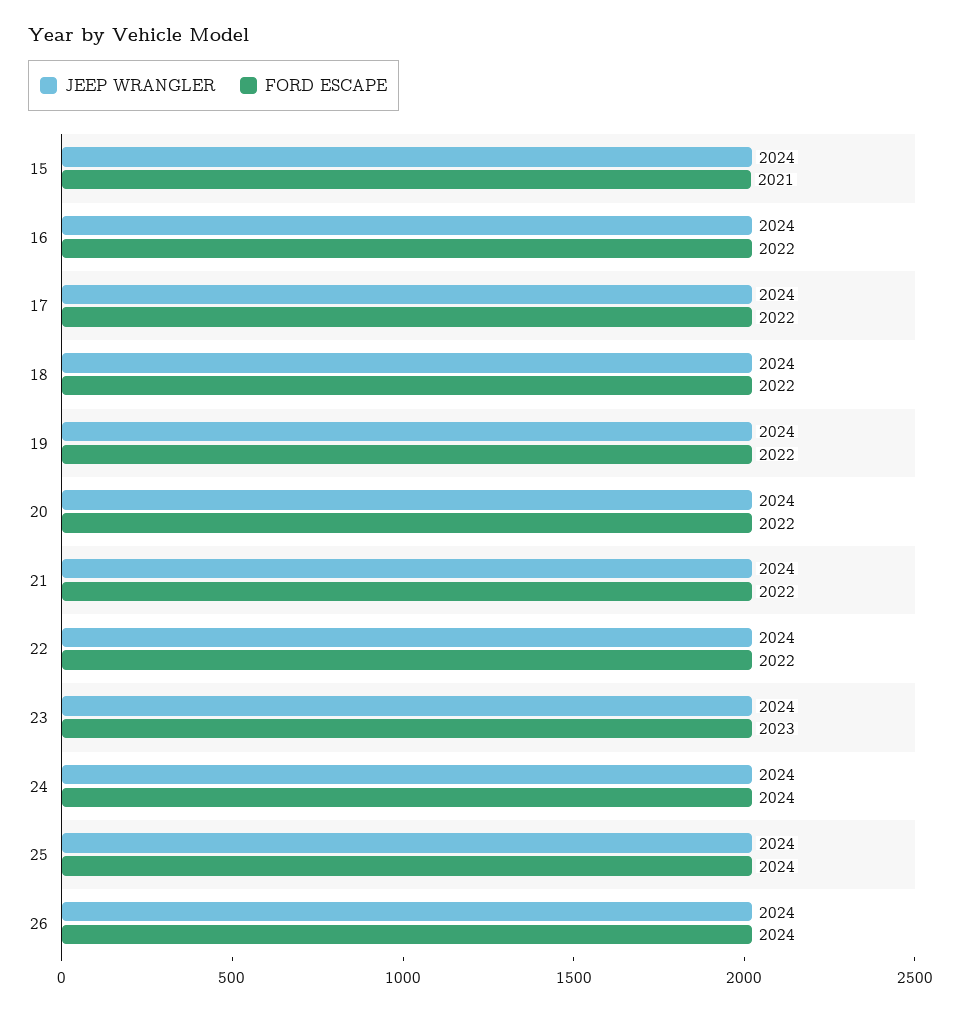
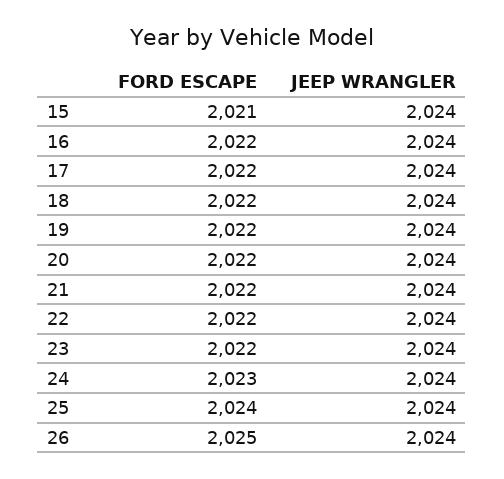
FORD ESCAPE, 23: 2023 -> 2022
FORD ESCAPE, 24: 2024 -> 2023
FORD ESCAPE, 26: 2024 -> 2025

